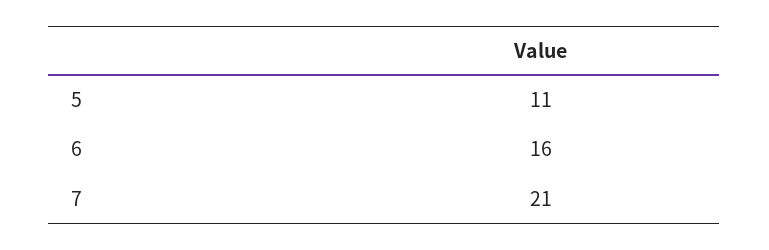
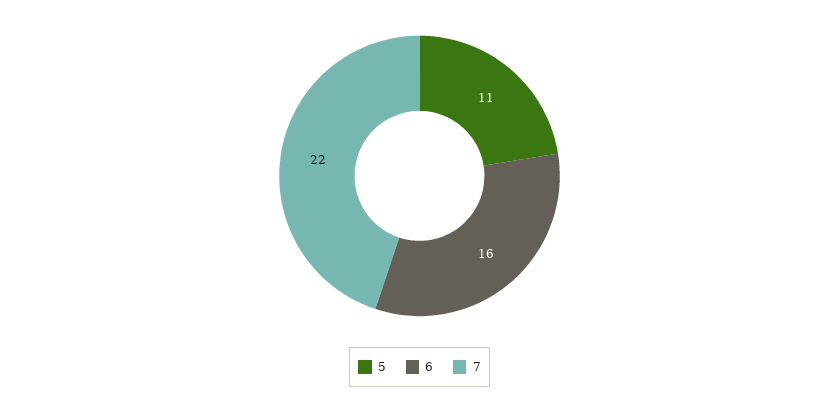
7: 21 -> 22

